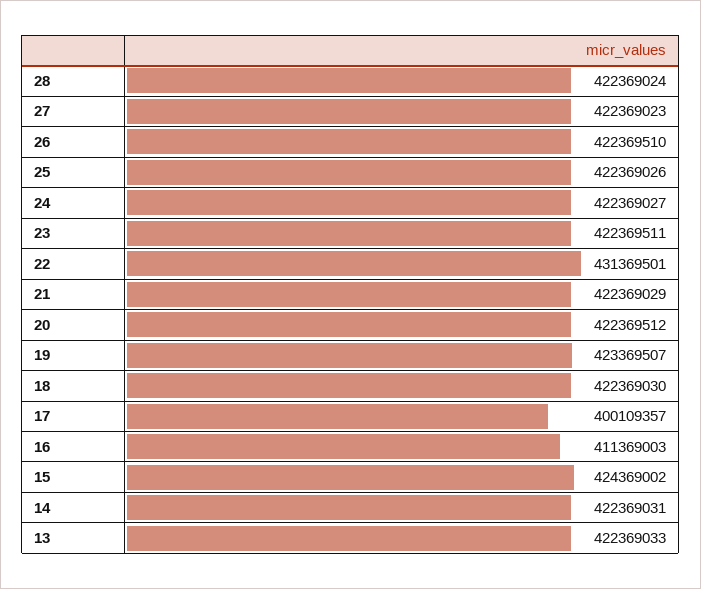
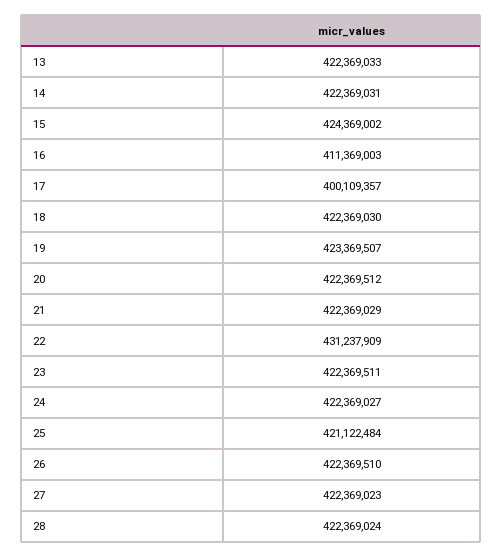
25: 422369026 -> 421122484
22: 431369501 -> 431237909

